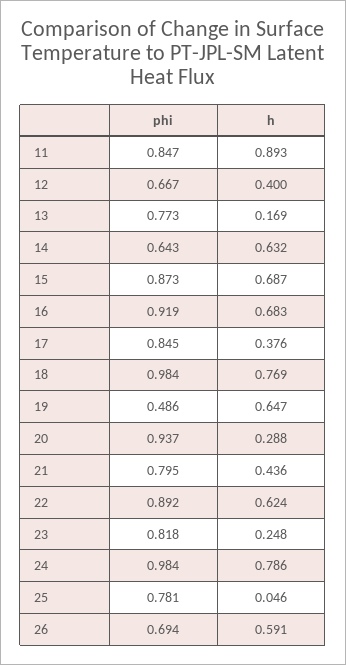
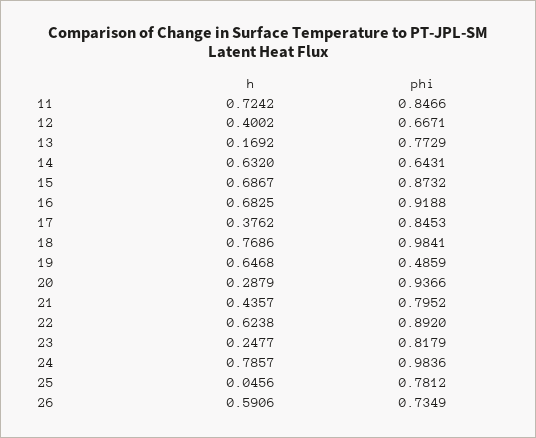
h, 11: 0.893 -> 0.7242
phi, 26: 0.694 -> 0.7349

